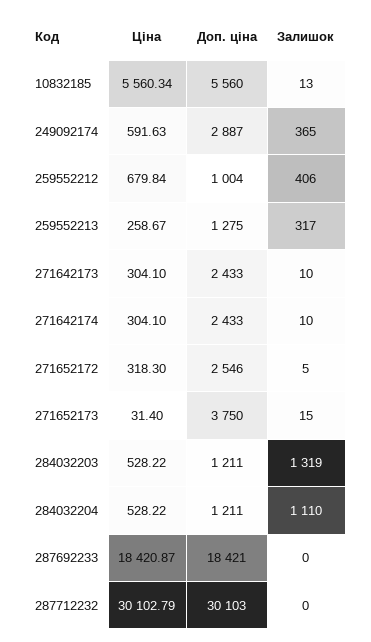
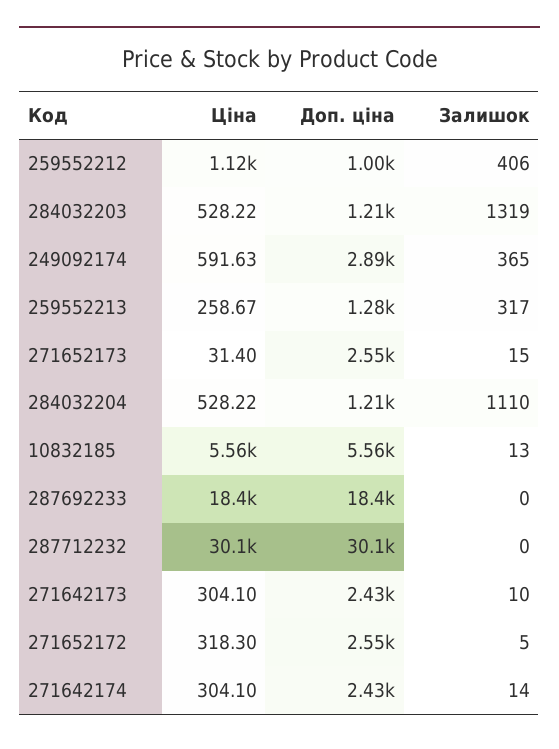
Ціна, 259552212: 679.84 -> 1120
Залишок, 271642174: 10 -> 14
Доп. ціна, 271652173: 3750 -> 2550

